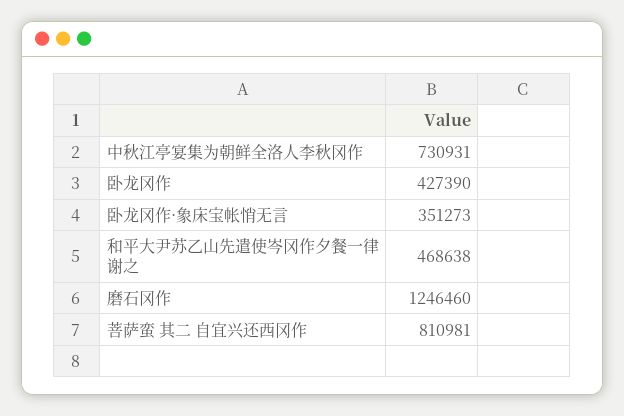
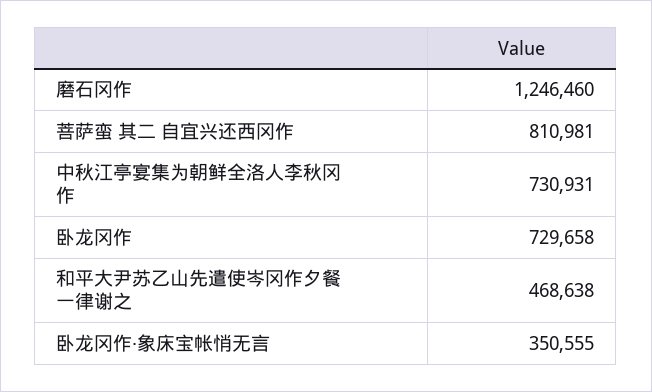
卧龙冈作: 427390 -> 729658
卧龙冈作·象床宝帐悄无言: 351273 -> 350555

